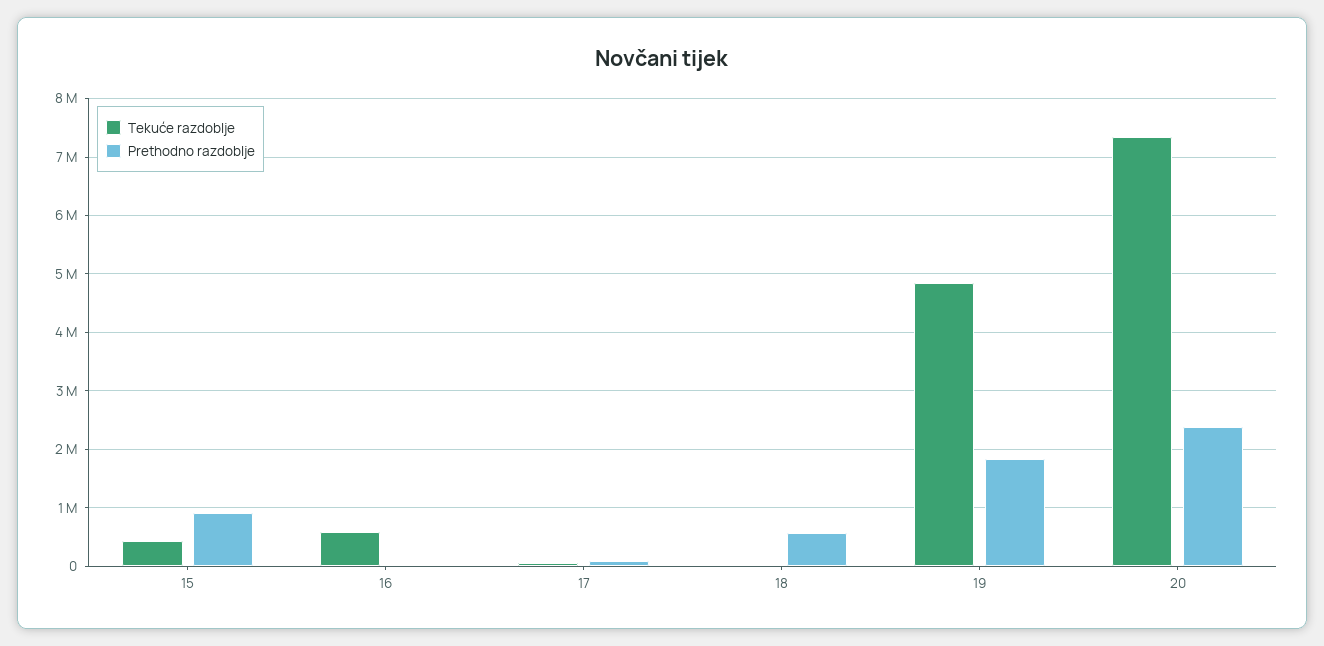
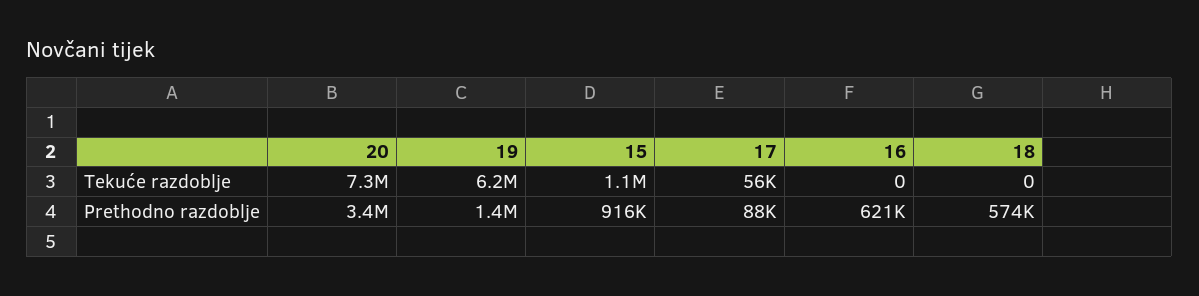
Tekuće razdoblje, 15: 400000 -> 1100000
Tekuće razdoblje, 16: 600000 -> 0
Prethodno razdoblje, 16: 0 -> 621000
Tekuće razdoblje, 19: 4800000 -> 6200000
Prethodno razdoblje, 19: 1800000 -> 1400000
Prethodno razdoblje, 20: 2400000 -> 3400000

